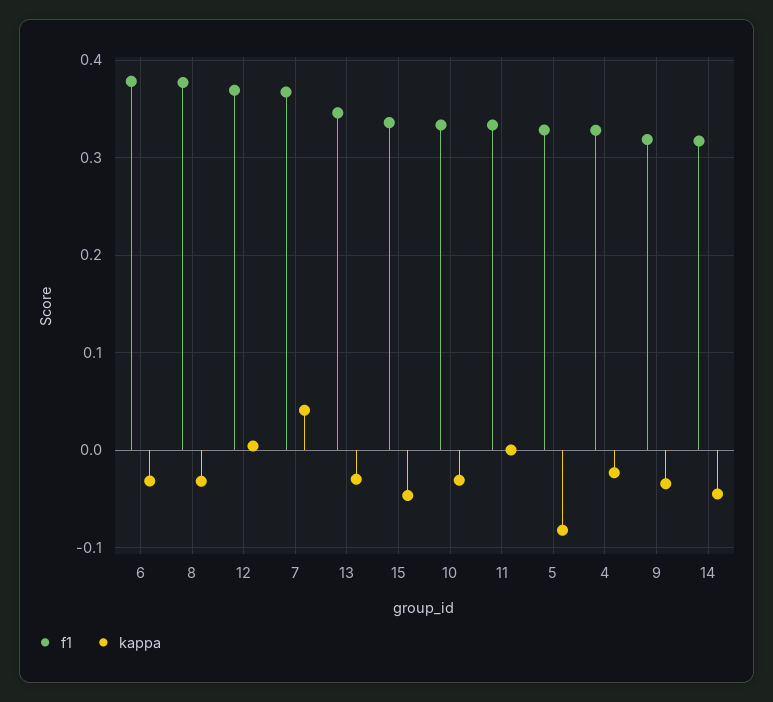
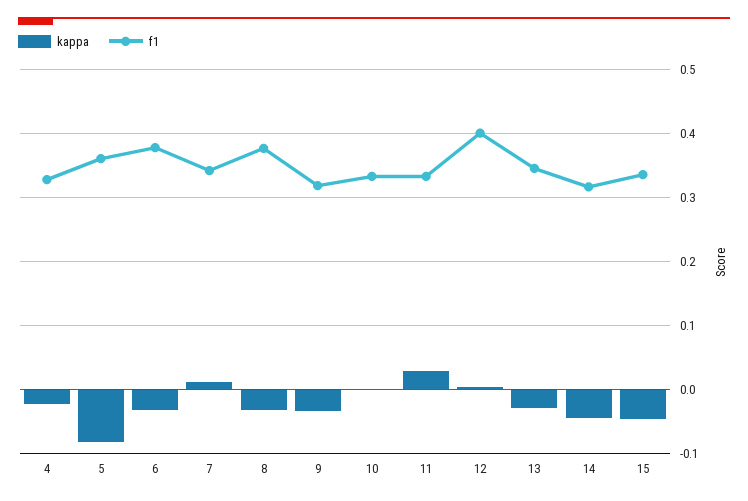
f1, 12: 0.37 -> 0.4
f1, 7: 0.37 -> 0.34
kappa, 7: 0.04 -> 0.01
kappa, 10: -0.03 -> 0
kappa, 11: 0 -> 0.03
f1, 5: 0.33 -> 0.36

